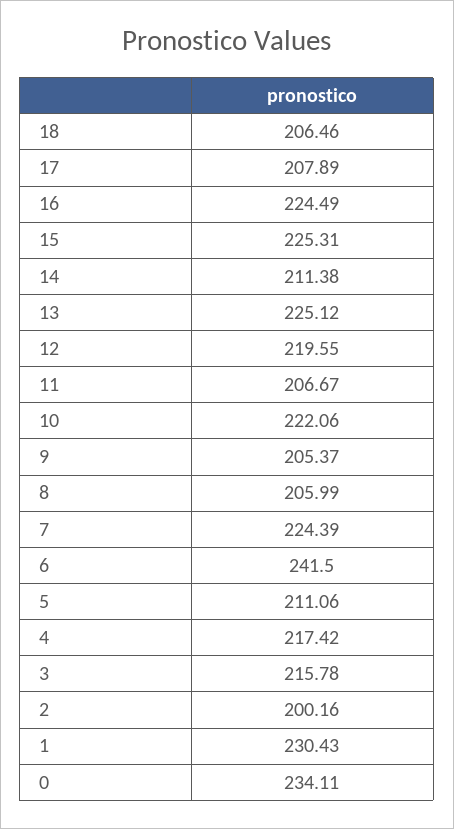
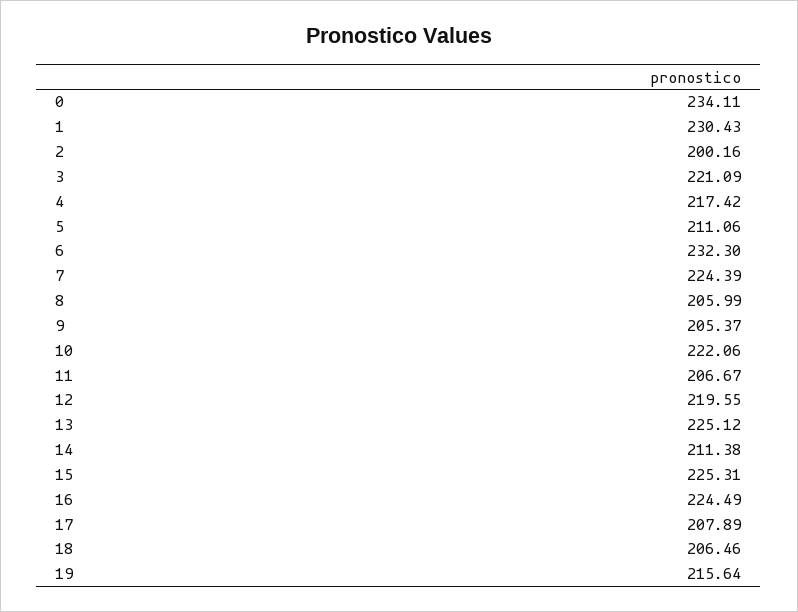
6: 241.5 -> 232.3
3: 215.78 -> 221.09
19: none -> 215.64

